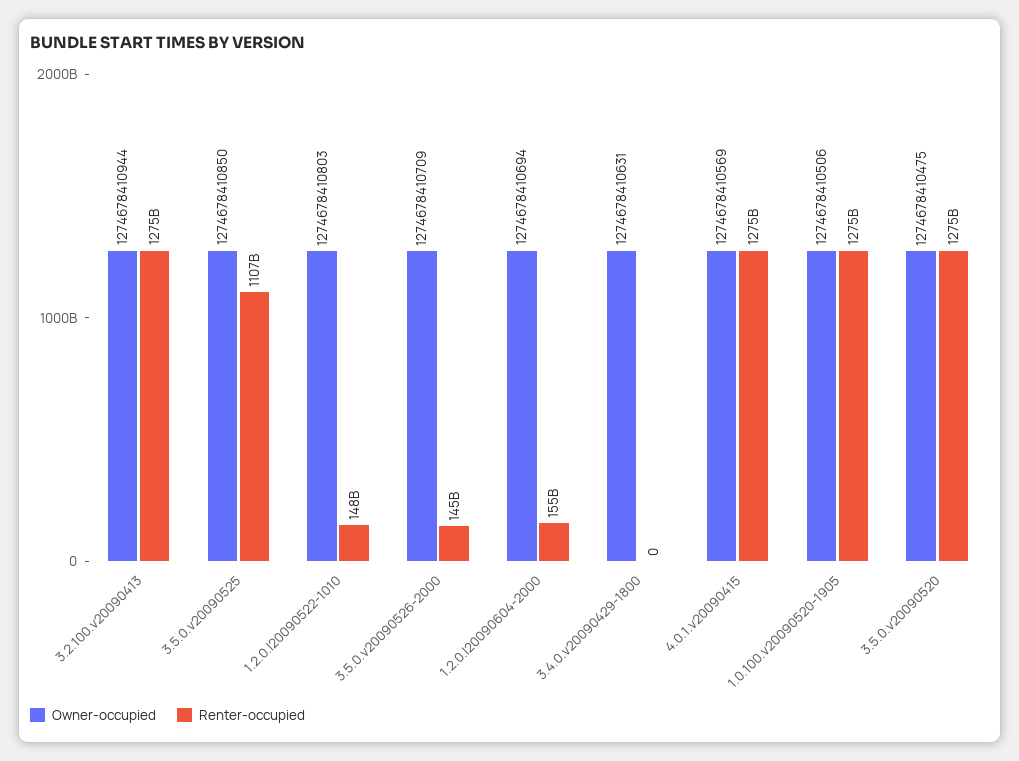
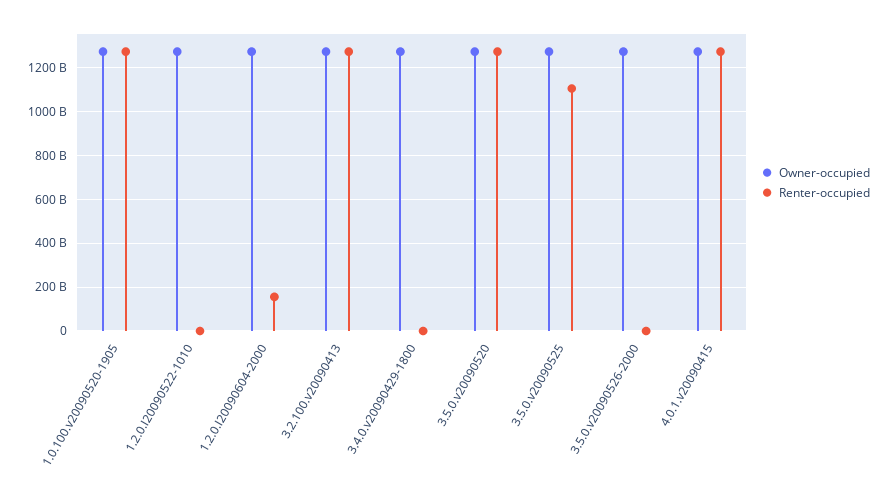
Renter-occupied, 1.2.0.I20090522-1010: 148000000000 -> 0
Renter-occupied, 3.5.0.v20090526-2000: 145000000000 -> 0

